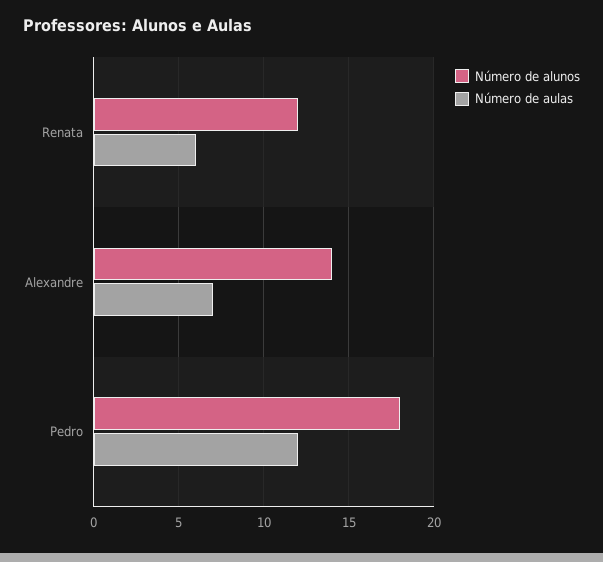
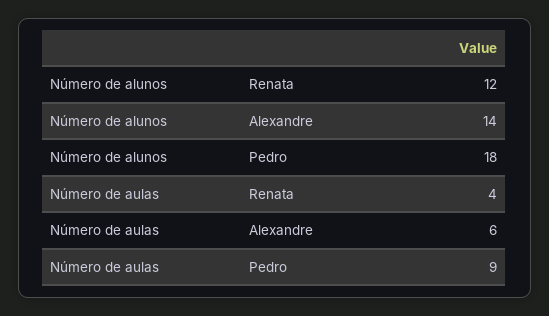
Número de aulas, Renata: 6 -> 4
Número de aulas, Alexandre: 7 -> 6
Número de aulas, Pedro: 12 -> 9

